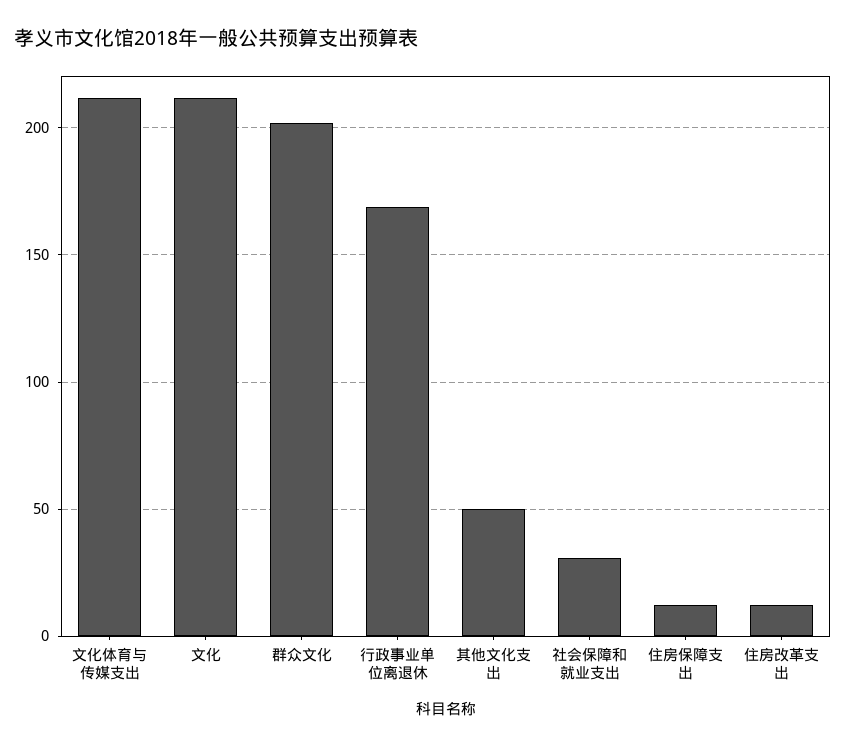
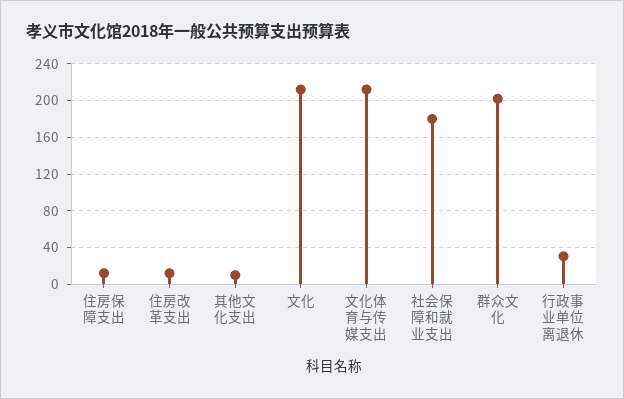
行政事业单位离退休: 170 -> 30
其他文化支出: 50 -> 10
社会保障和就业支出: 30 -> 180

